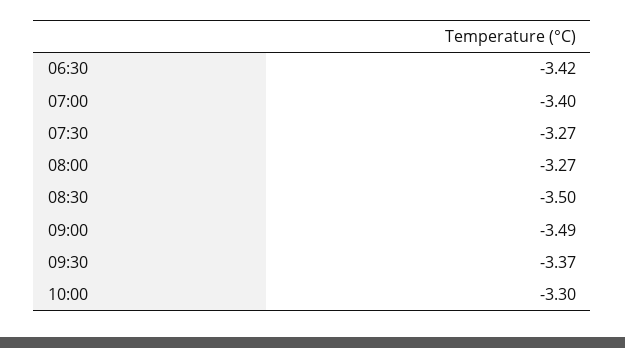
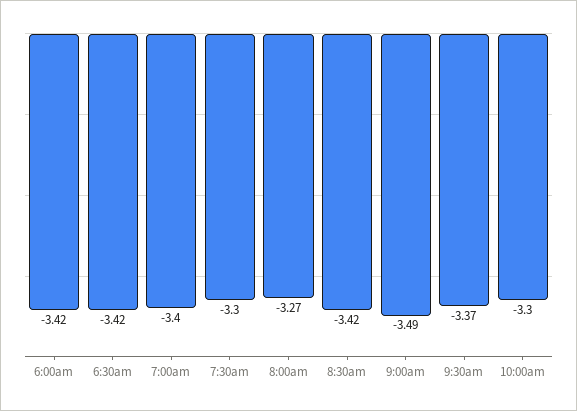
07:30: -3.27 -> -3.3
08:30: -3.5 -> -3.42
6:00am: none -> -3.42

